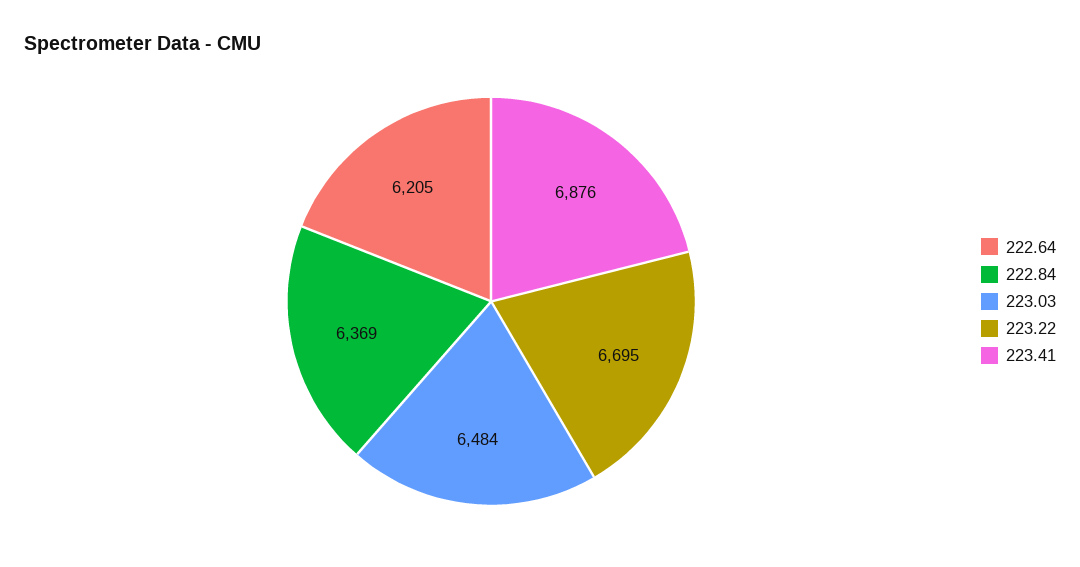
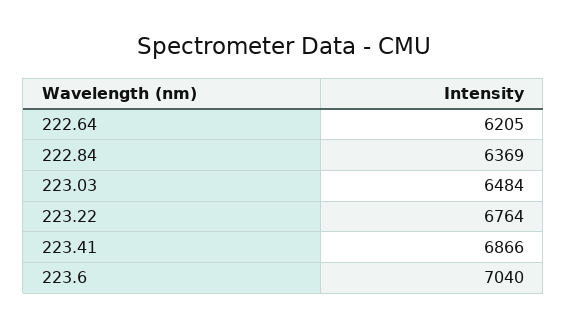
223.22: 6695 -> 6764
223.41: 6876 -> 6866
223.6: none -> 7040

